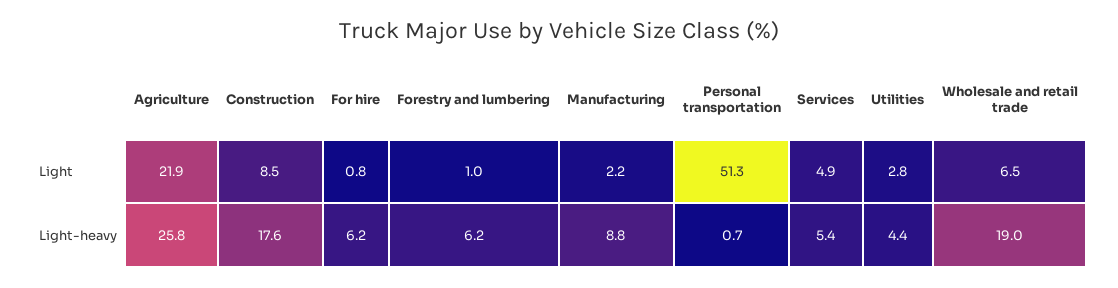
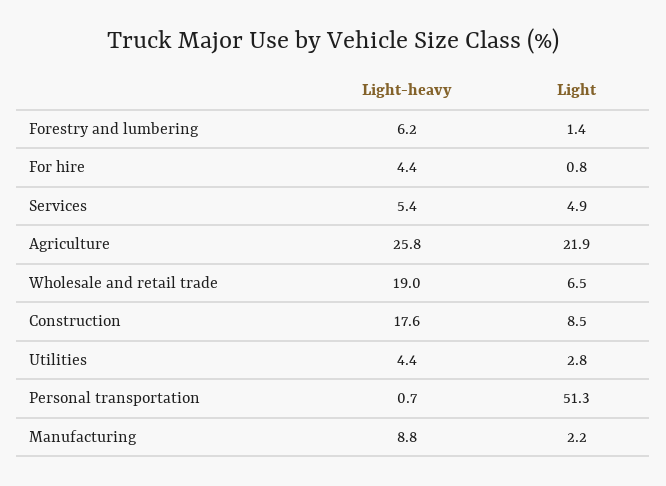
Forestry and lumbering, Light: 1 -> 1.4
For hire, Light-heavy: 6.2 -> 4.4

